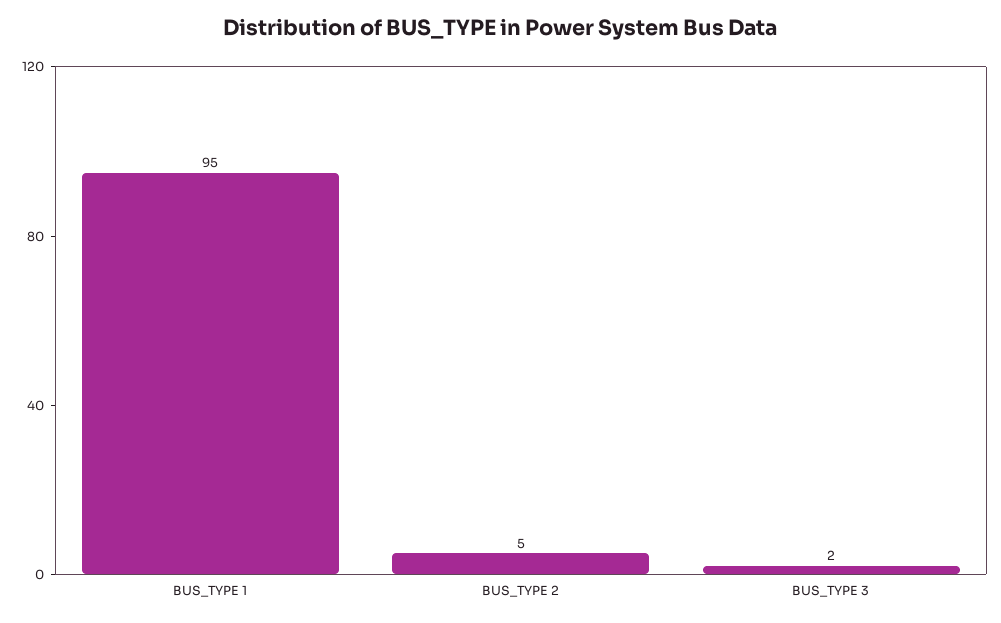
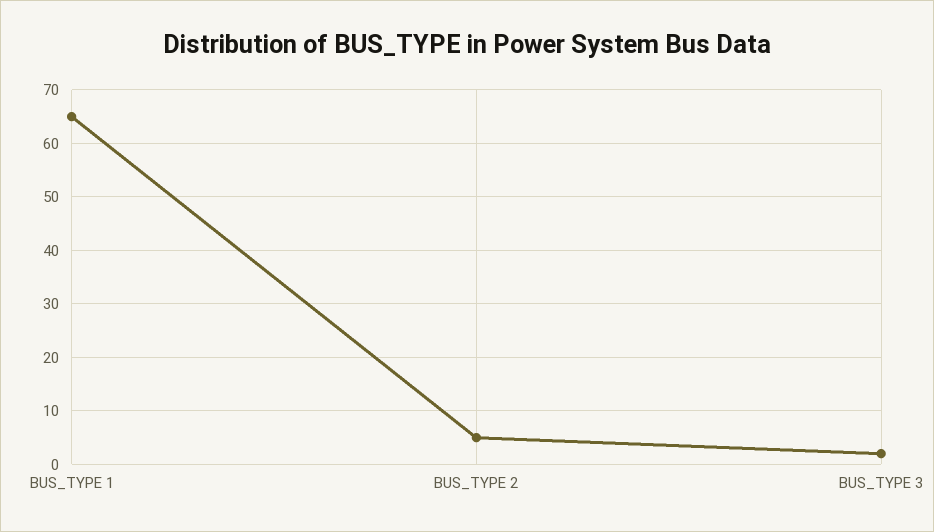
BUS_TYPE 1: 95 -> 65

